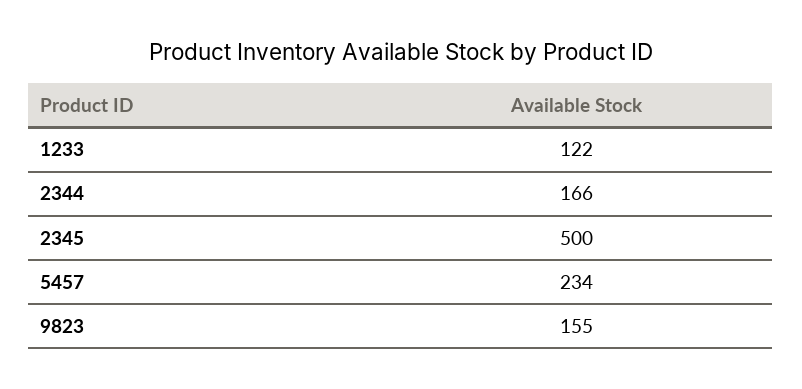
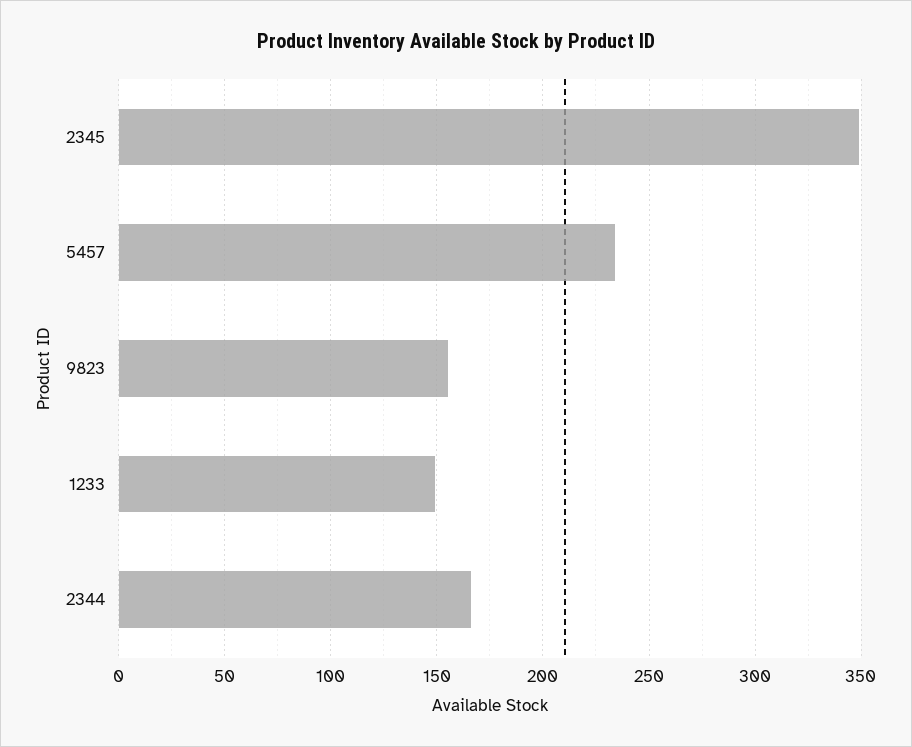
1233: 122 -> 150
2345: 500 -> 350

